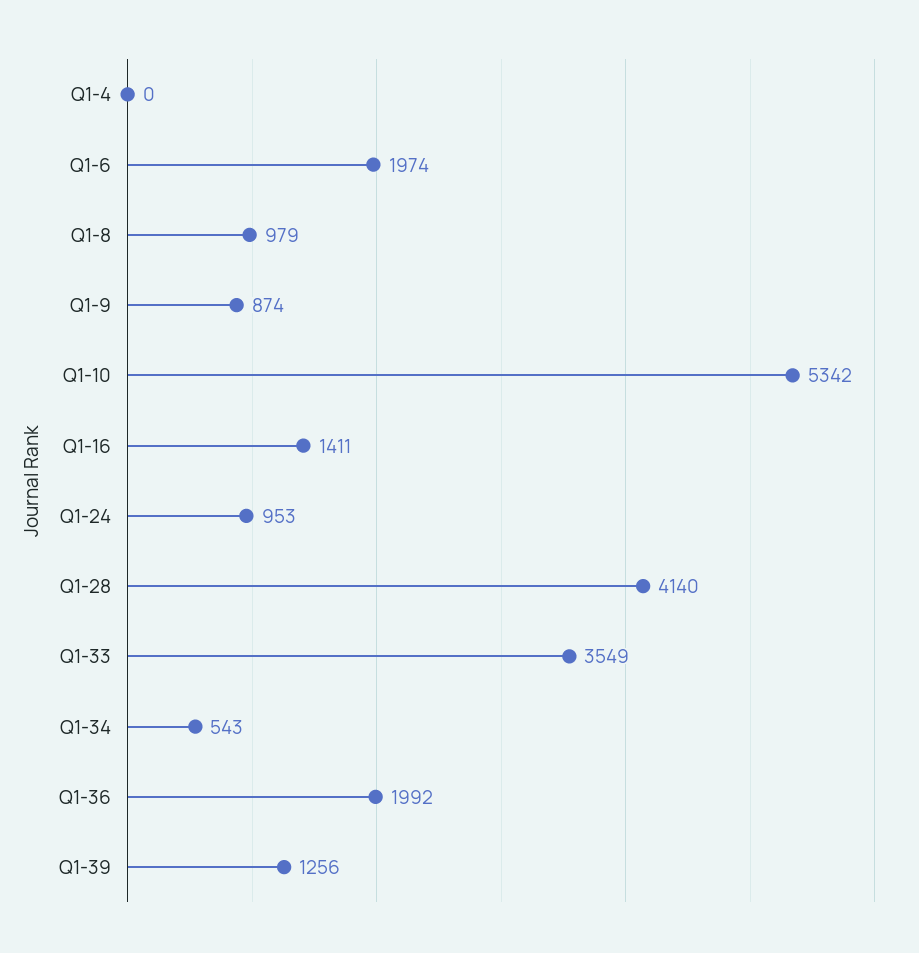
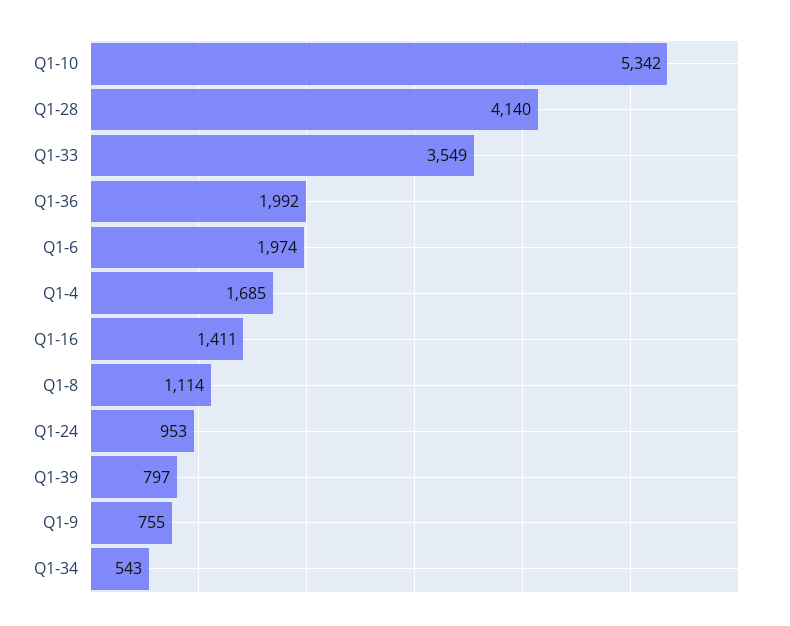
Q1-4: 0 -> 1685
Q1-8: 979 -> 1114
Q1-9: 874 -> 755
Q1-39: 1256 -> 797

